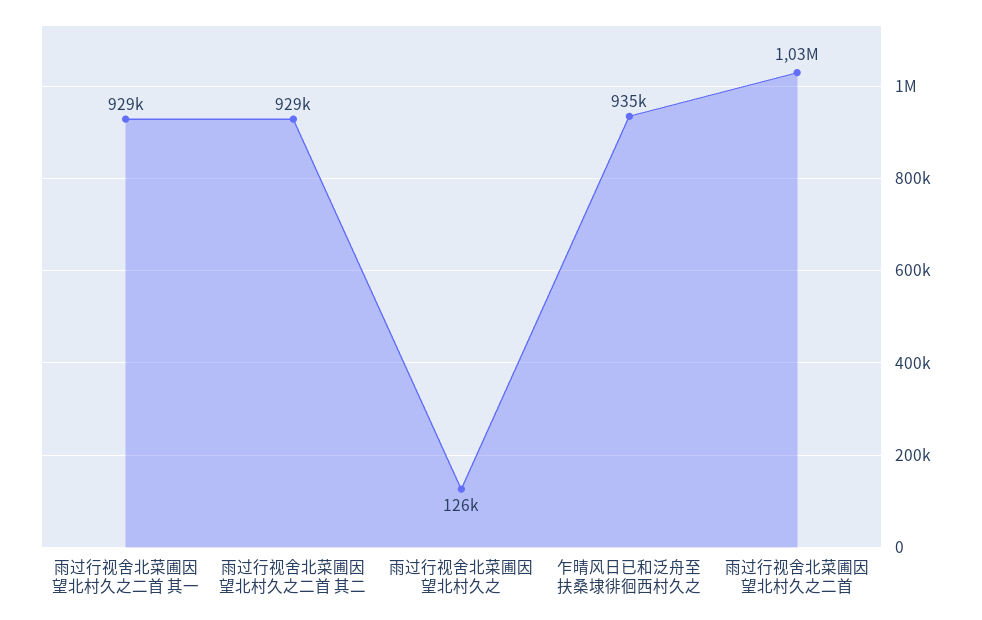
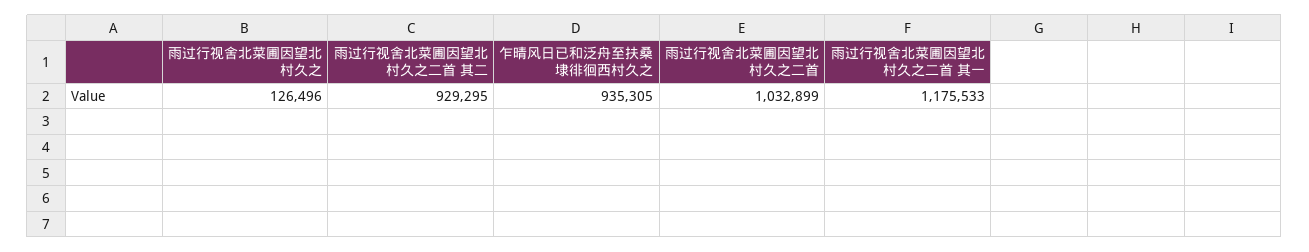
雨过行视舍北菜圃因望北村久之二首 其一: 929000 -> 1175533

